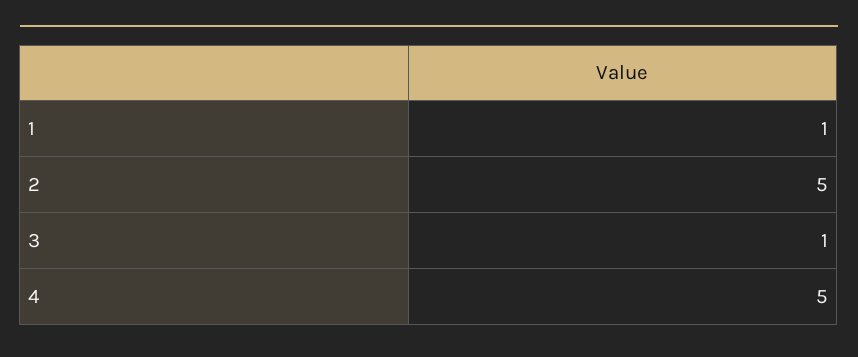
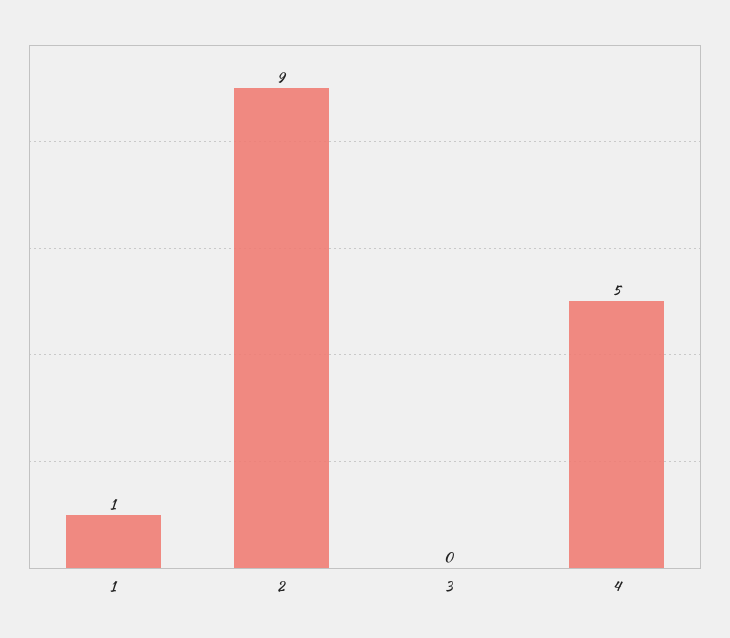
2: 5 -> 9
3: 1 -> 0

